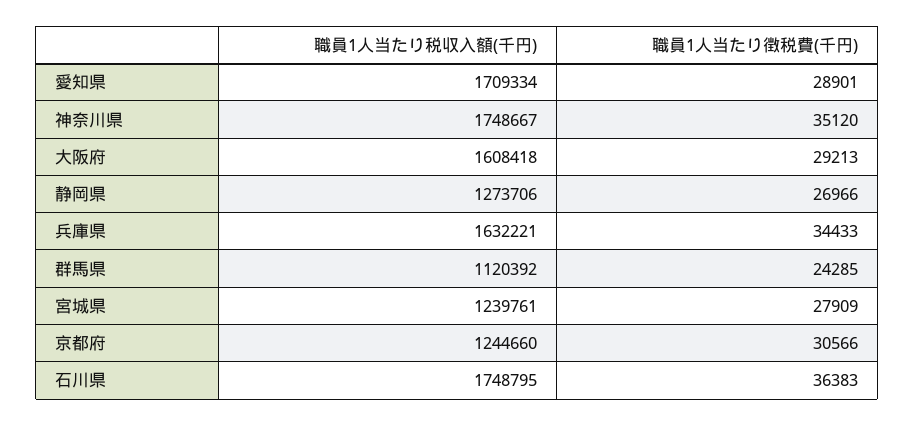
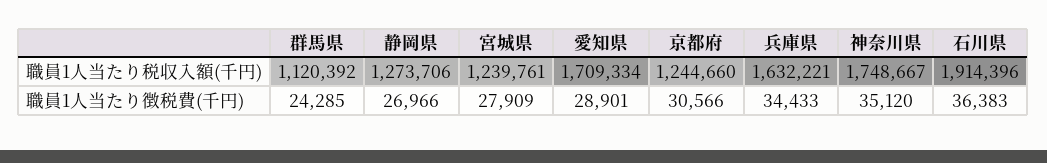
職員1人当たり税収入額(千円), 大阪府: 1608418 -> none
職員1人当たり徴税費(千円), 大阪府: 29213 -> none
職員1人当たり税収入額(千円), 石川県: 1748795 -> 1914396

